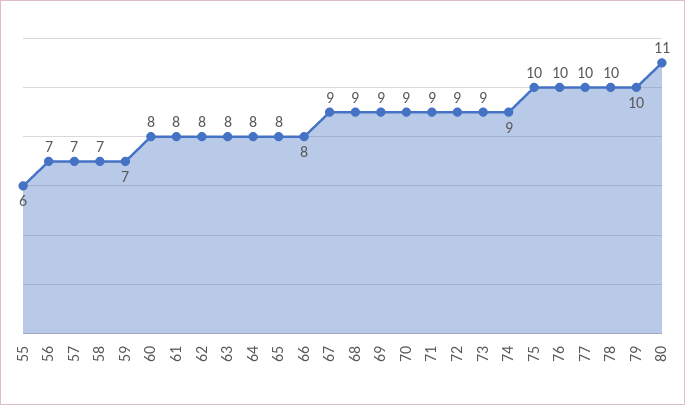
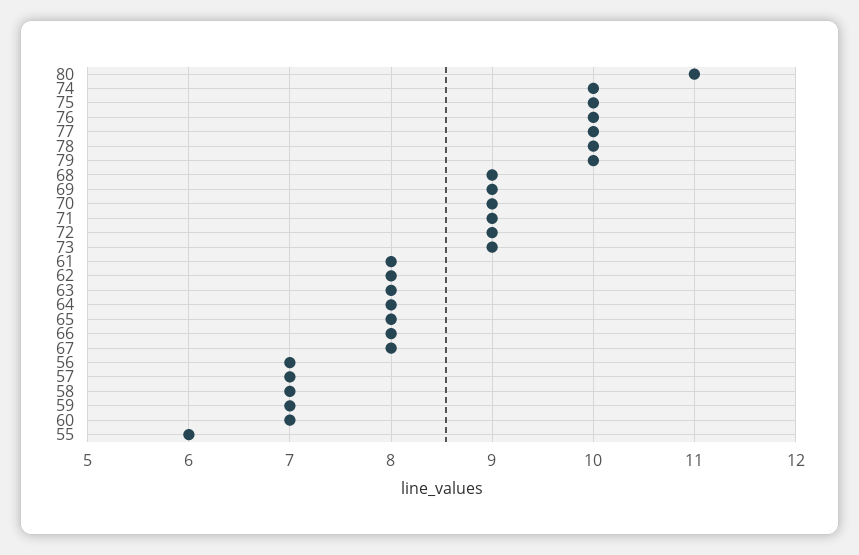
60: 8 -> 7
67: 9 -> 8
74: 9 -> 10

